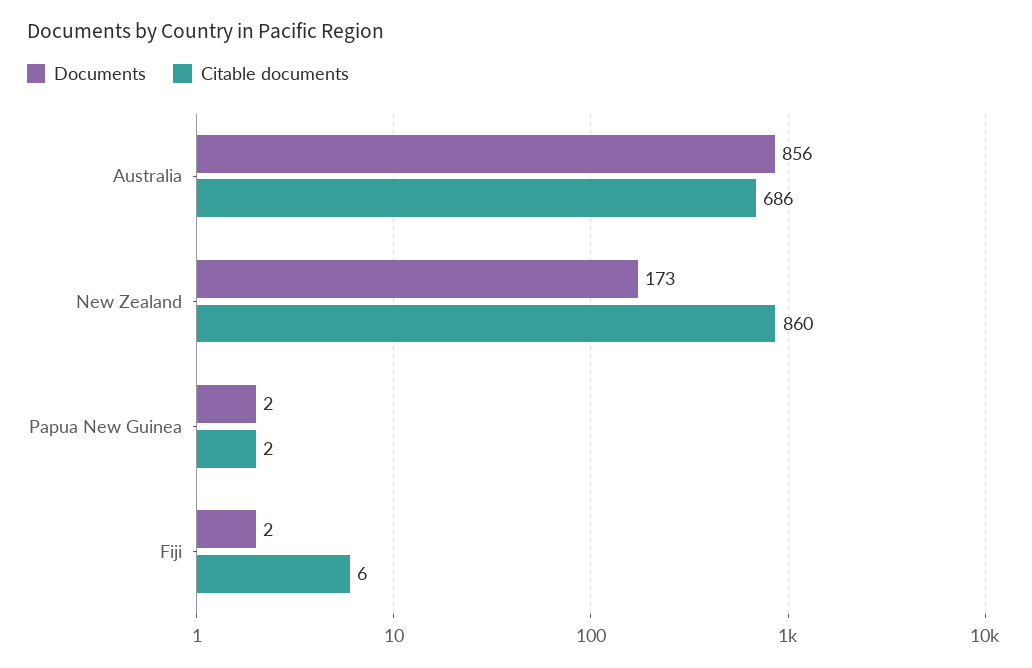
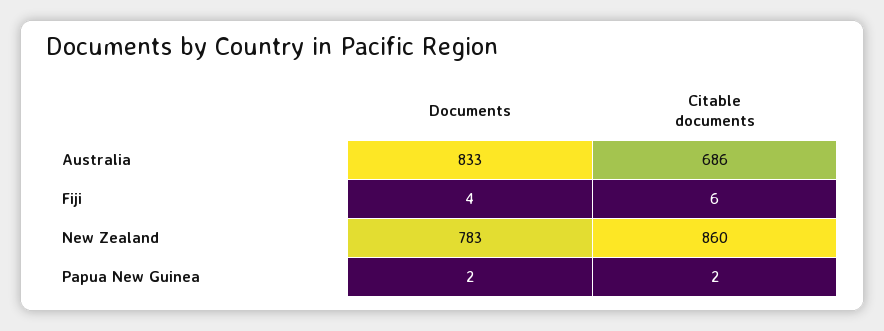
Documents, Australia: 856 -> 833
Documents, New Zealand: 173 -> 783
Documents, Fiji: 2 -> 4

